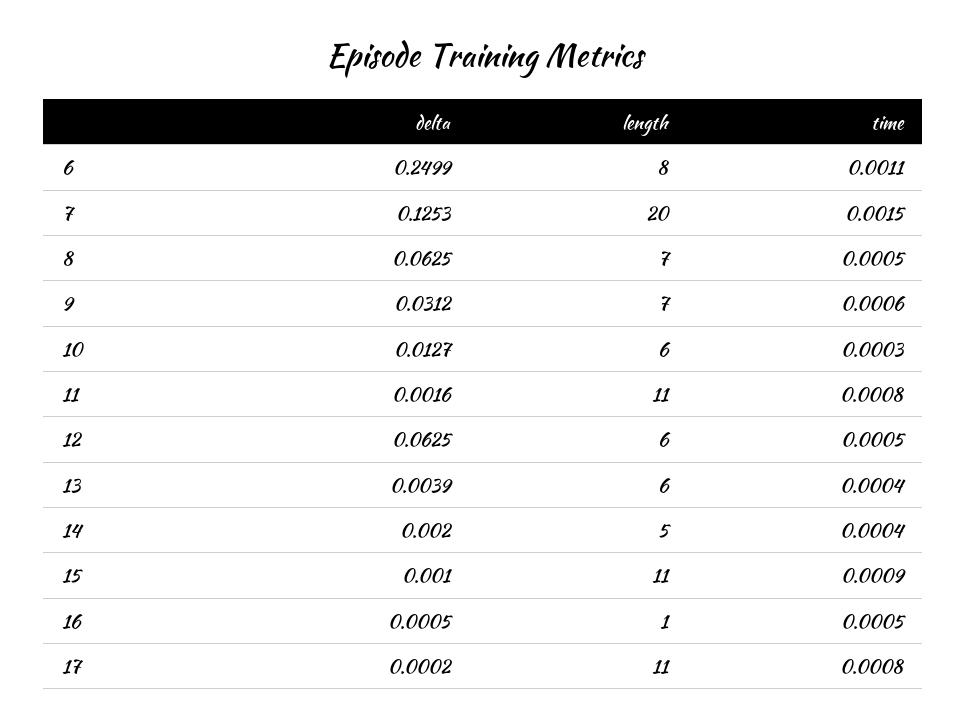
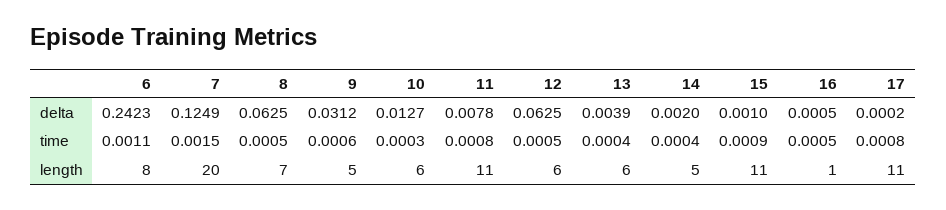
delta, 6: 0.2499 -> 0.2423
delta, 7: 0.1253 -> 0.1249
length, 9: 7 -> 5
delta, 11: 0.0016 -> 0.0078

